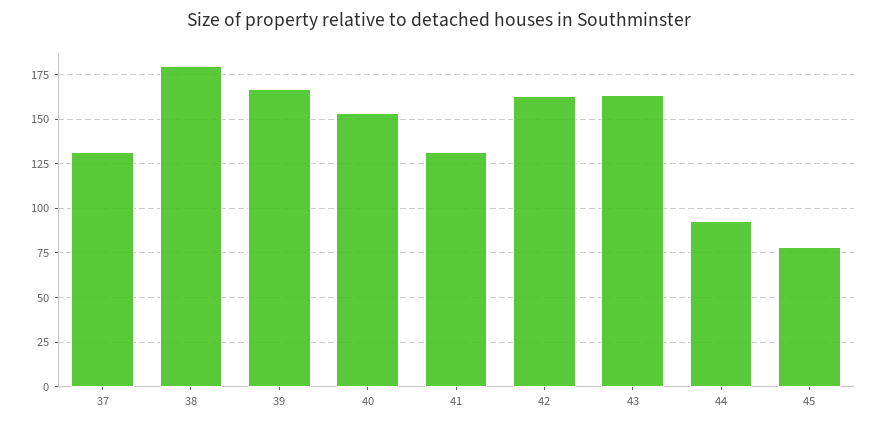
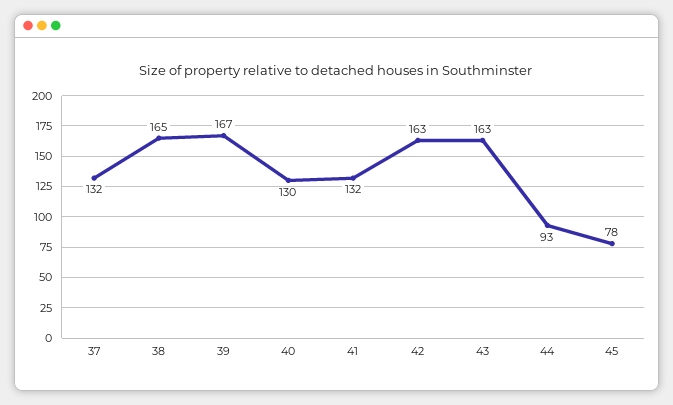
38: 180 -> 165
40: 155 -> 130

